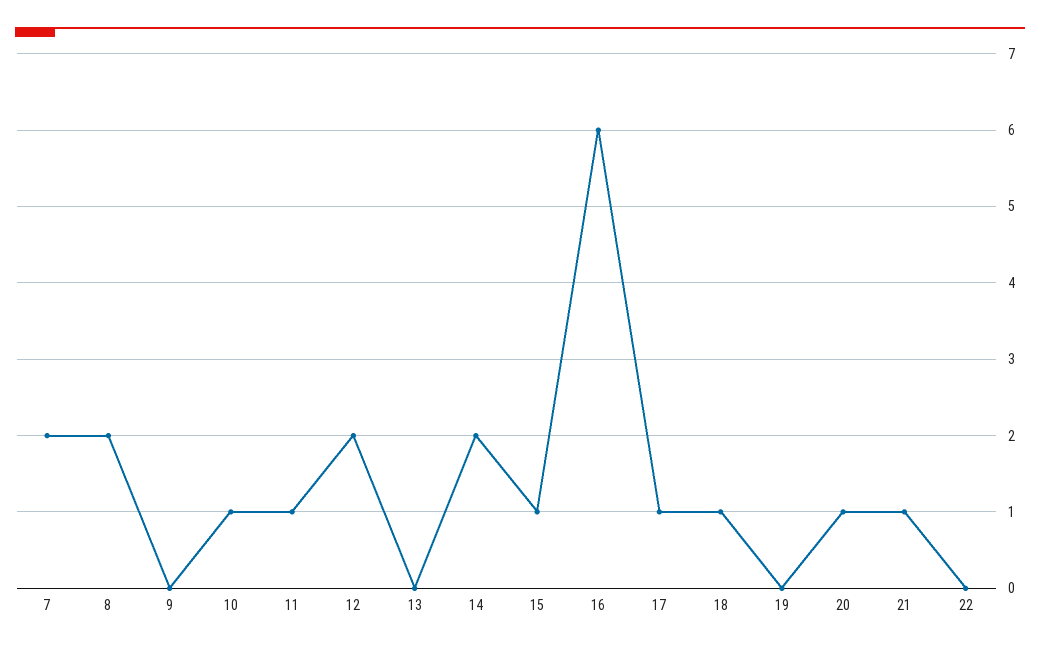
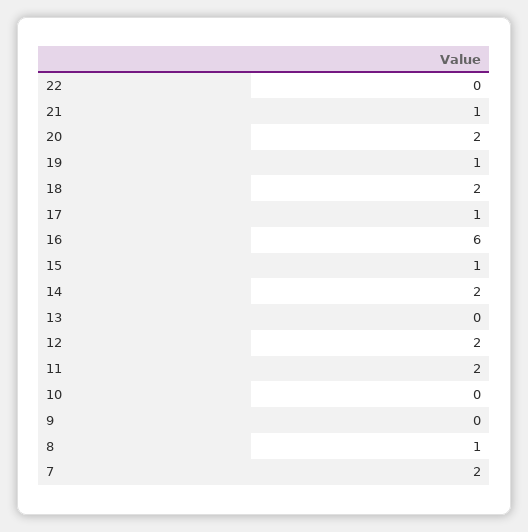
8: 2 -> 1
10: 1 -> 0
11: 1 -> 2
18: 1 -> 2
19: 0 -> 1
20: 1 -> 2

